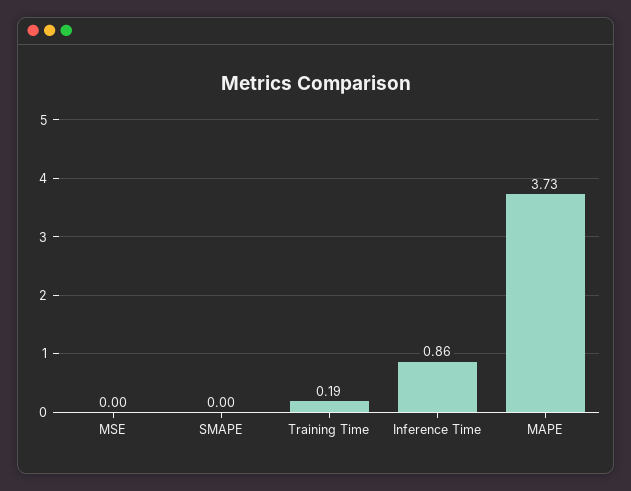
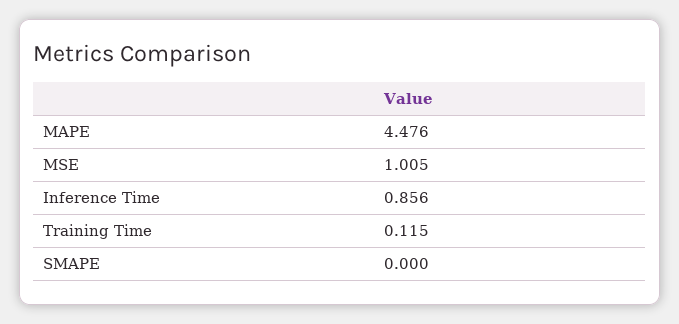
MSE: 0 -> 1.005
Training Time: 0.19 -> 0.115
MAPE: 3.73 -> 4.476

